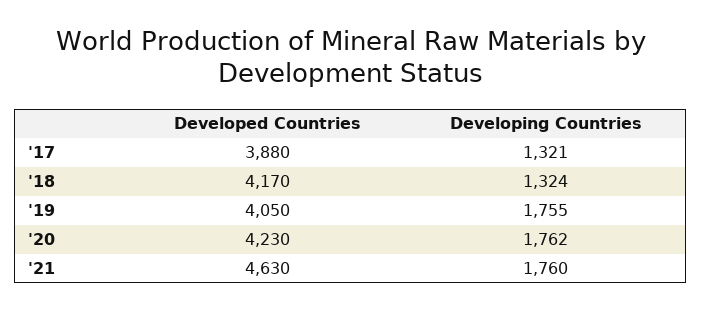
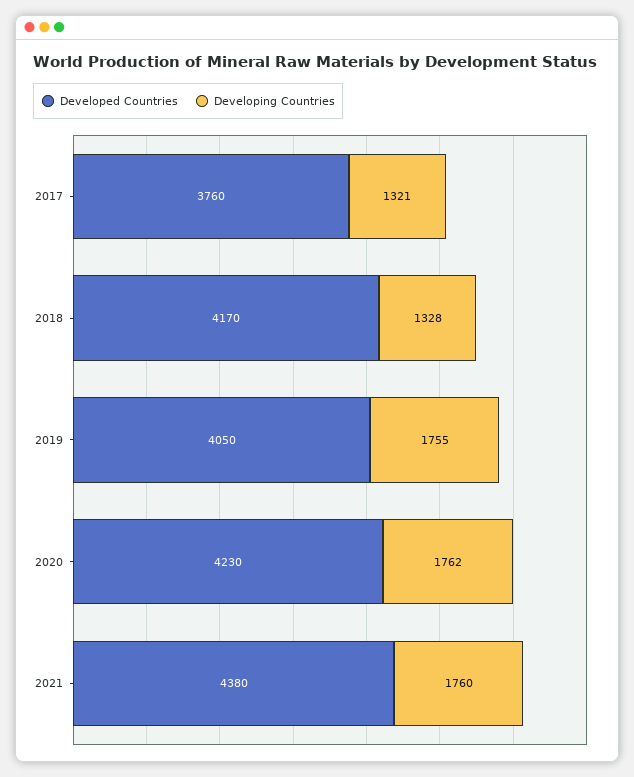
Developed Countries, '17: 3880 -> 3760
Developing Countries, '18: 1324 -> 1328
Developed Countries, '21: 4630 -> 4380

